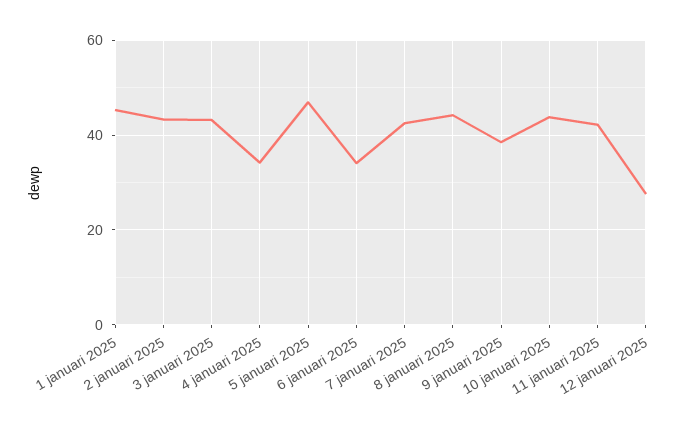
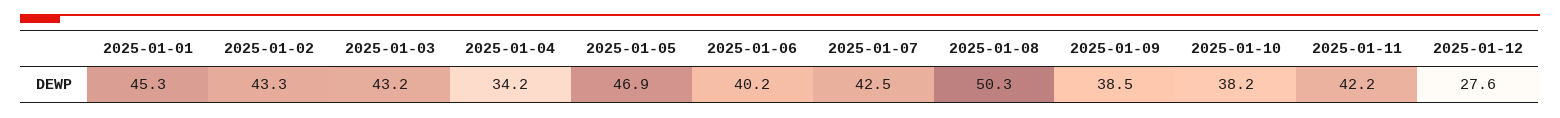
6 januari 2025: 34 -> 40.2
8 januari 2025: 44 -> 50.3
10 januari 2025: 44 -> 38.2

